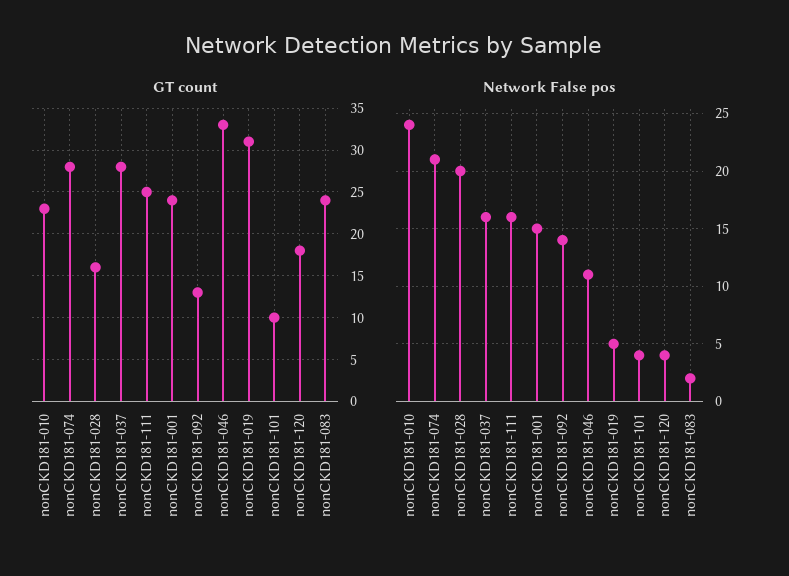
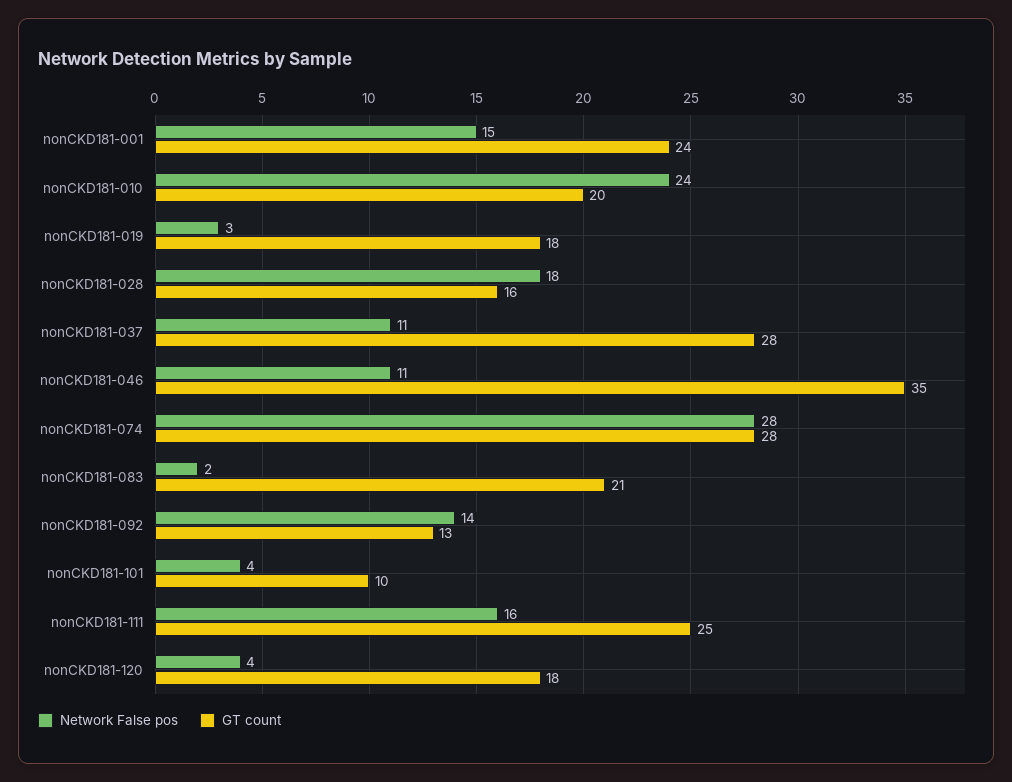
GT count, nonCKD181-010: 23 -> 20
GT count, nonCKD181-046: 33 -> 35
GT count, nonCKD181-019: 31 -> 18
GT count, nonCKD181-083: 24 -> 21
Network False pos, nonCKD181-074: 21 -> 28
Network False pos, nonCKD181-028: 20 -> 18
Network False pos, nonCKD181-037: 16 -> 11
Network False pos, nonCKD181-019: 5 -> 3

